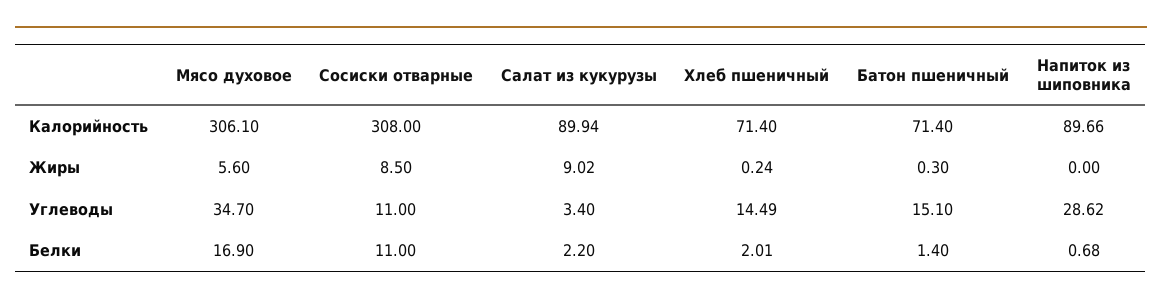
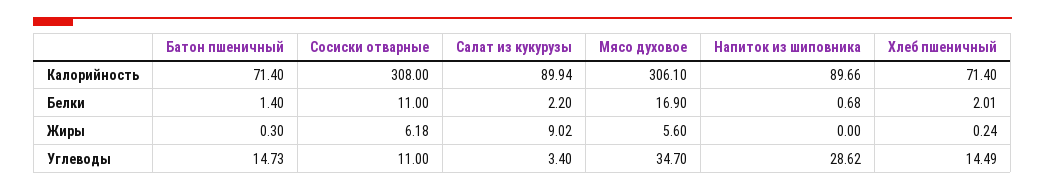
Сосиски отварные, Жиры: 8.5 -> 6.18
Батон пшеничный, Углеводы: 15.1 -> 14.73

